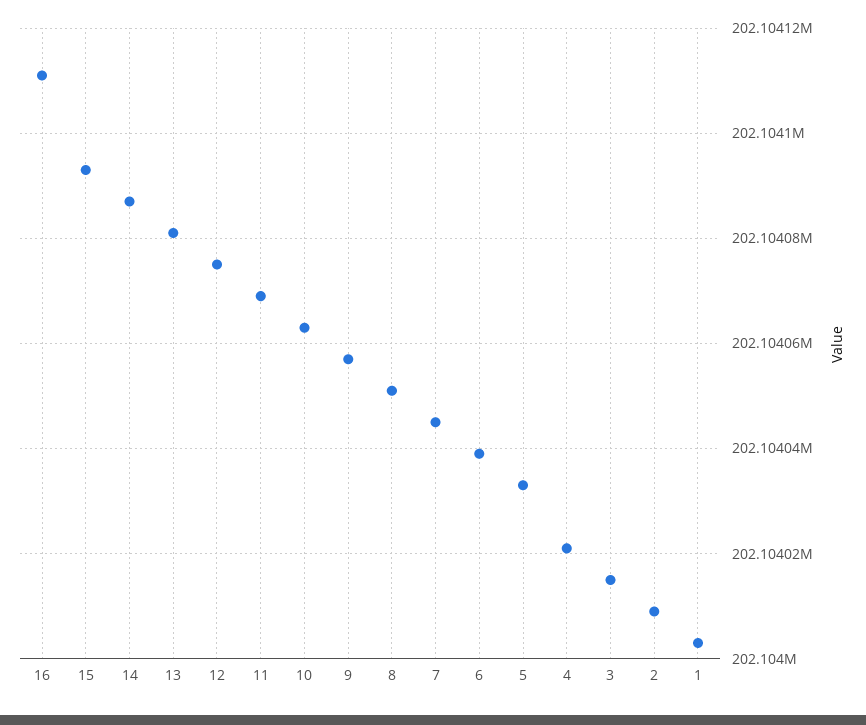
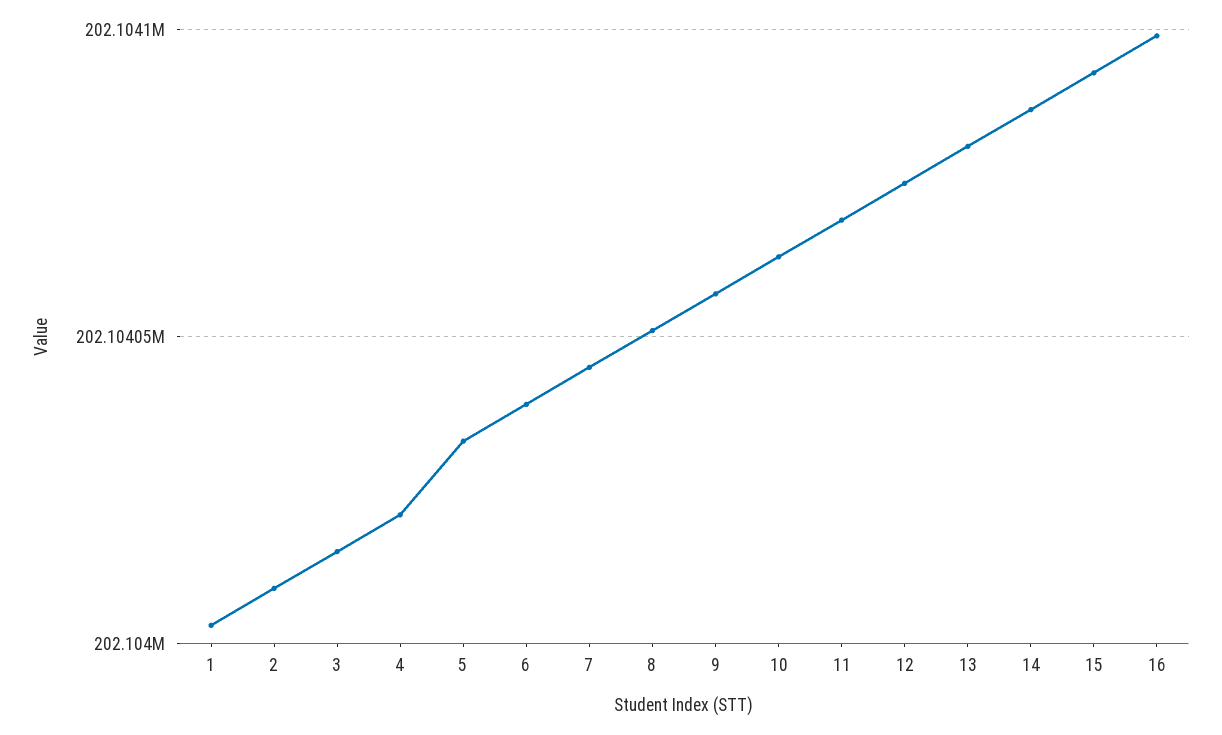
16: 202104110 -> 202104100

